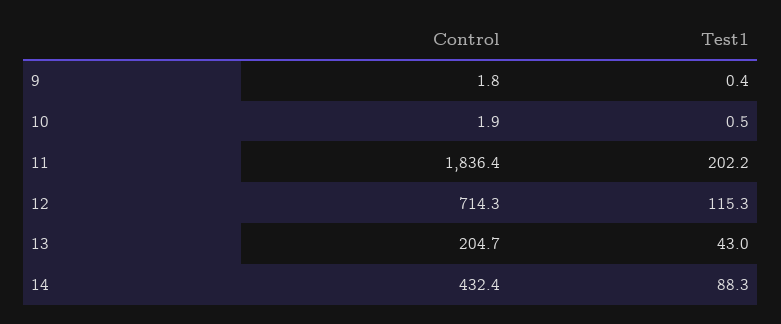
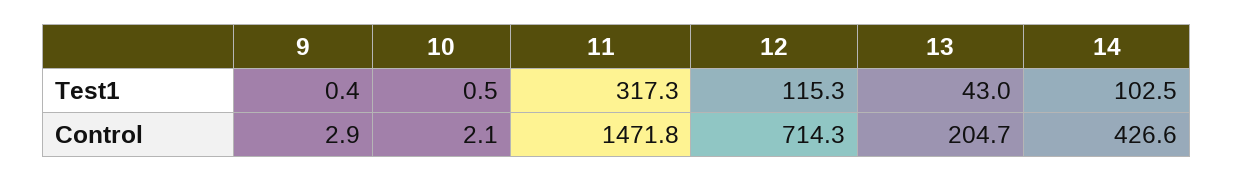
Control, 9: 1.8 -> 2.9
Control, 10: 1.9 -> 2.1
Control, 11: 1836.4 -> 1471.8
Test1, 11: 202.2 -> 317.3
Control, 14: 432.4 -> 426.6
Test1, 14: 88.3 -> 102.5

